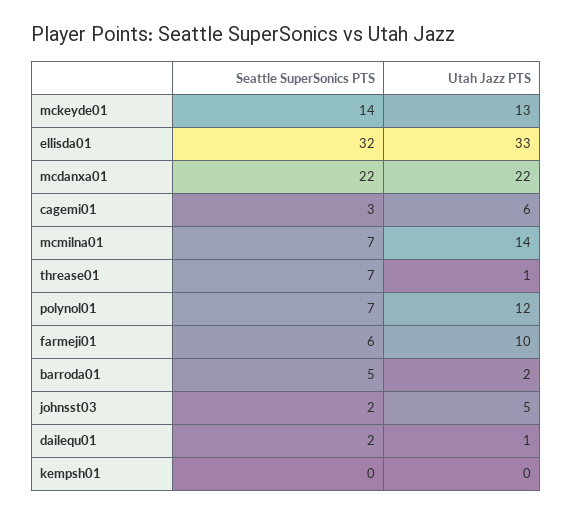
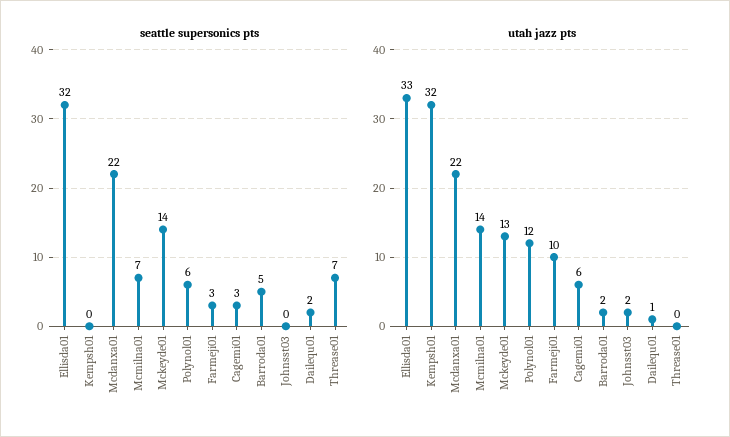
Utah Jazz PTS, threase01: 1 -> 0
Seattle SuperSonics PTS, polynol01: 7 -> 6
Seattle SuperSonics PTS, farmeji01: 6 -> 3
Seattle SuperSonics PTS, johnsst03: 2 -> 0
Utah Jazz PTS, johnsst03: 5 -> 2
Utah Jazz PTS, kempsh01: 0 -> 32

